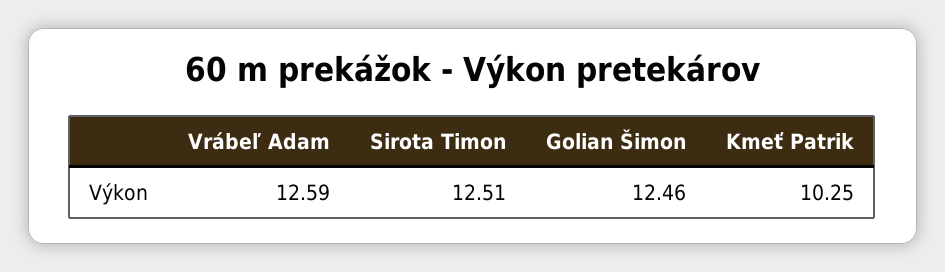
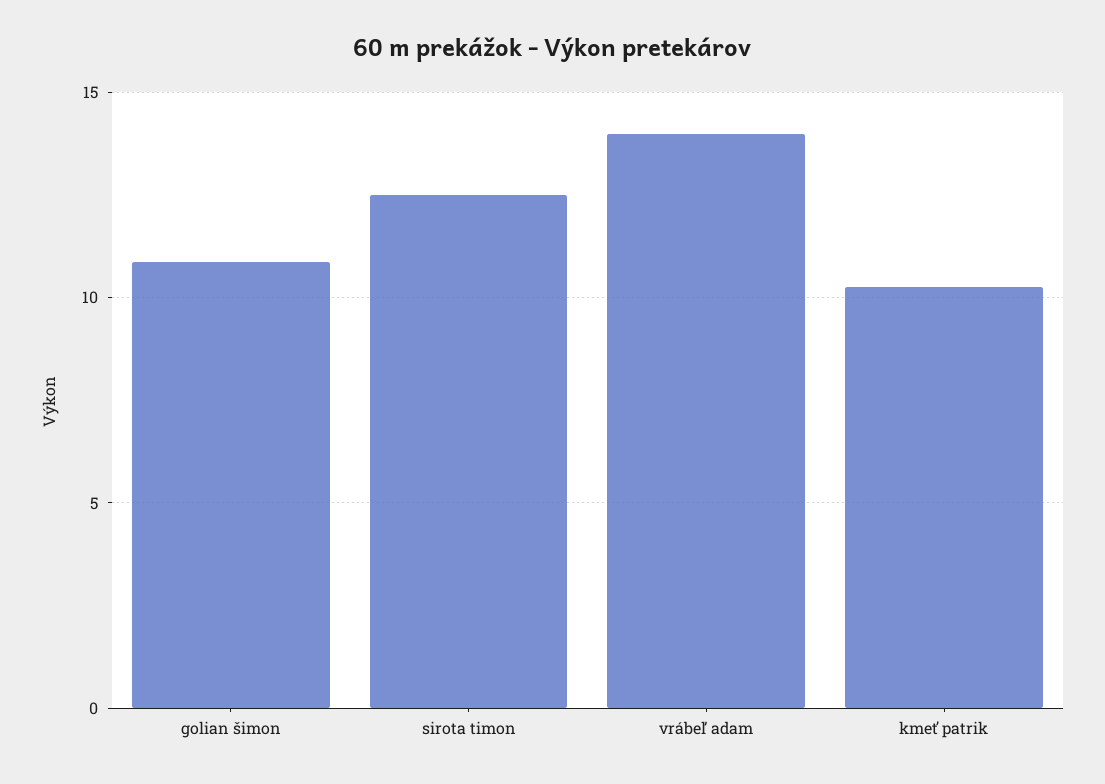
Vrábeľ Adam: 12.59 -> 14
Golian Šimon: 12.46 -> 11

